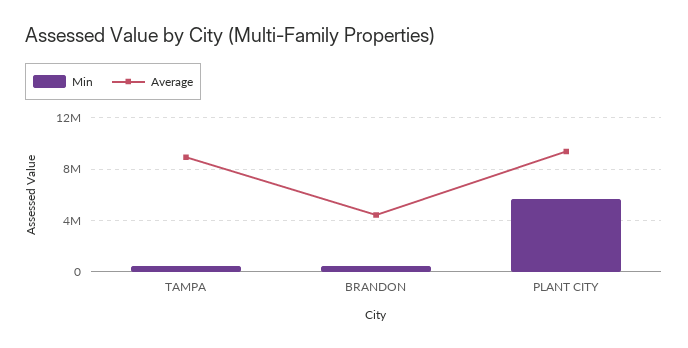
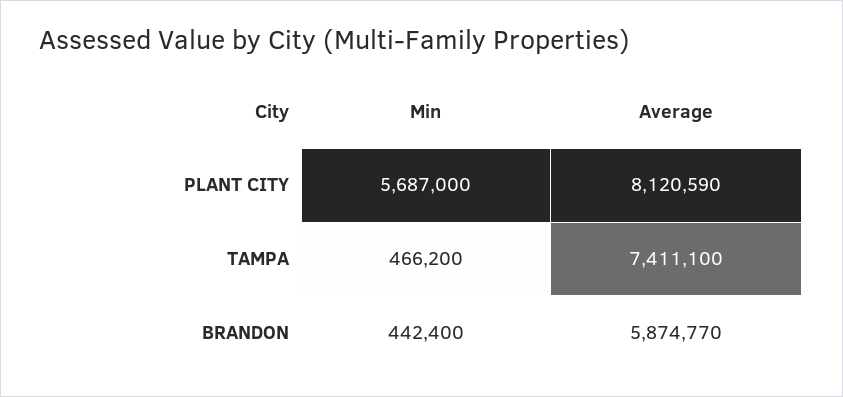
Average, TAMPA: 9000000 -> 7411100
Average, BRANDON: 4500000 -> 5874770
Average, PLANT CITY: 9500000 -> 8120590

